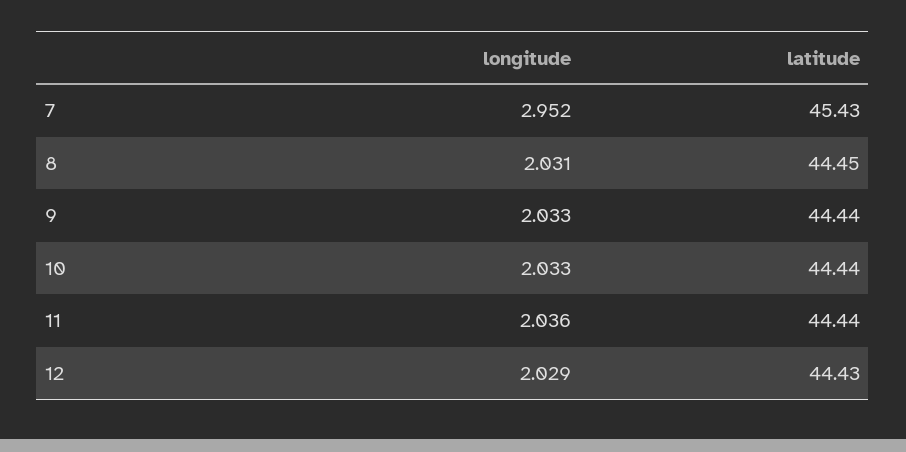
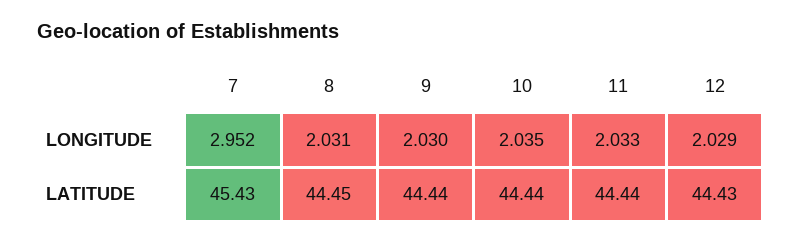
longitude, 9: 2.033 -> 2.03
longitude, 10: 2.033 -> 2.035
longitude, 11: 2.036 -> 2.033

